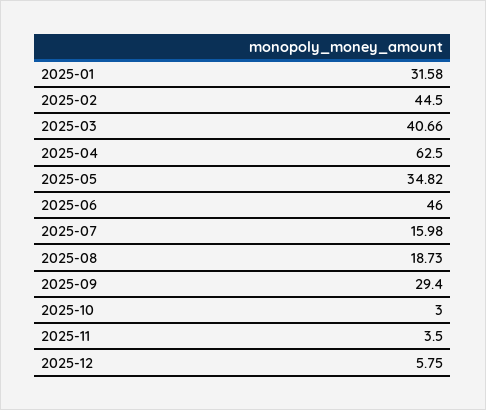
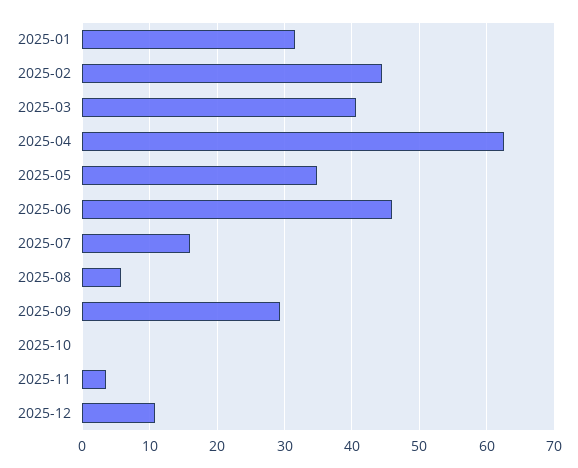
2025-08: 18.73 -> 6
2025-10: 3 -> 0
2025-12: 5.75 -> 11

